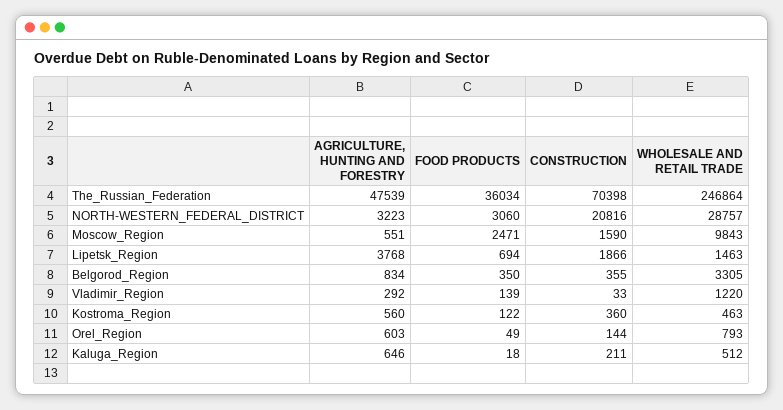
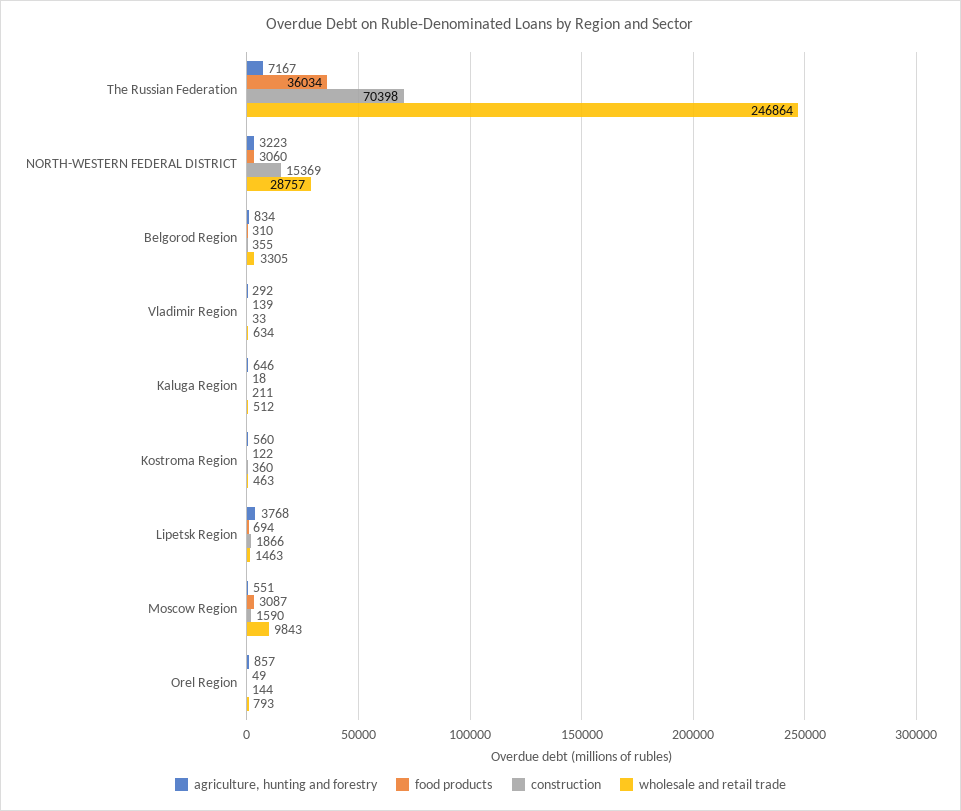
AGRICULTURE, HUNTING AND FORESTRY, The_Russian_Federation: 47539 -> 7167
CONSTRUCTION, NORTH-WESTERN_FEDERAL_DISTRICT: 20816 -> 15369
FOOD PRODUCTS, Moscow_Region: 2471 -> 3087
FOOD PRODUCTS, Belgorod_Region: 350 -> 310
WHOLESALE AND RETAIL TRADE, Vladimir_Region: 1220 -> 634
AGRICULTURE, HUNTING AND FORESTRY, Orel_Region: 603 -> 857

